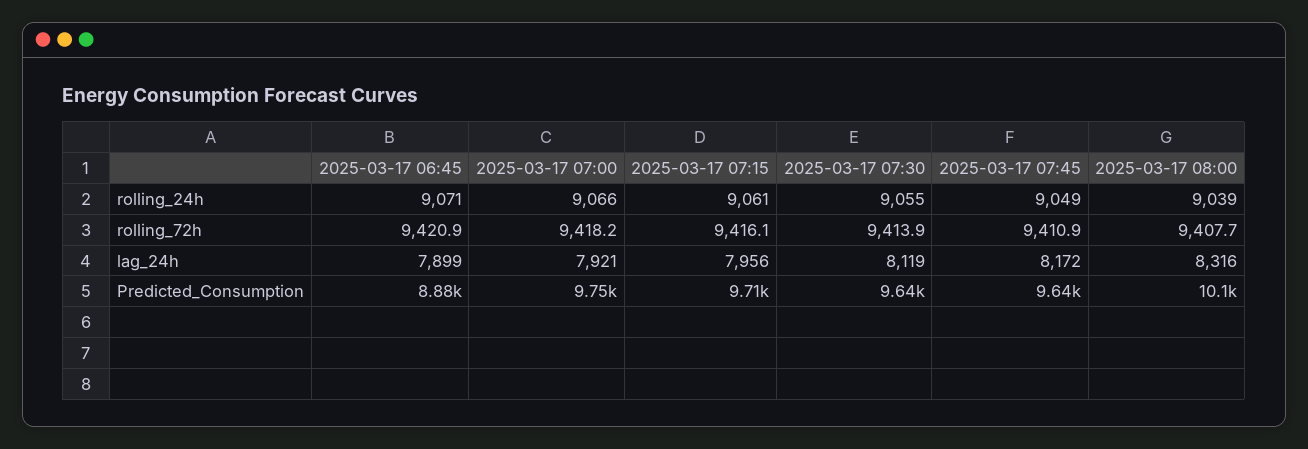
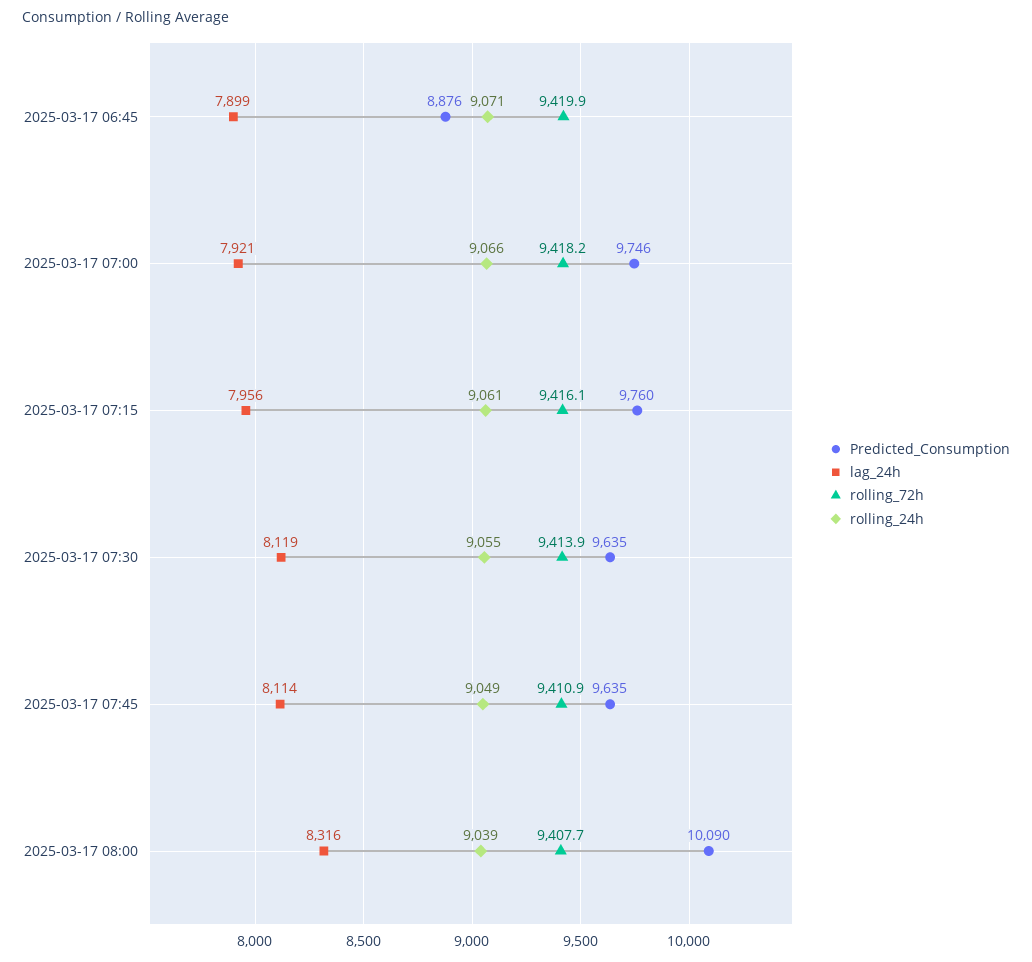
rolling_72h, 2025-03-17 06:45: 9420.9 -> 9419.9
lag_24h, 2025-03-17 07:45: 8172 -> 8114
Predicted_Consumption, 2025-03-17 07:15: 9710 -> 9760

